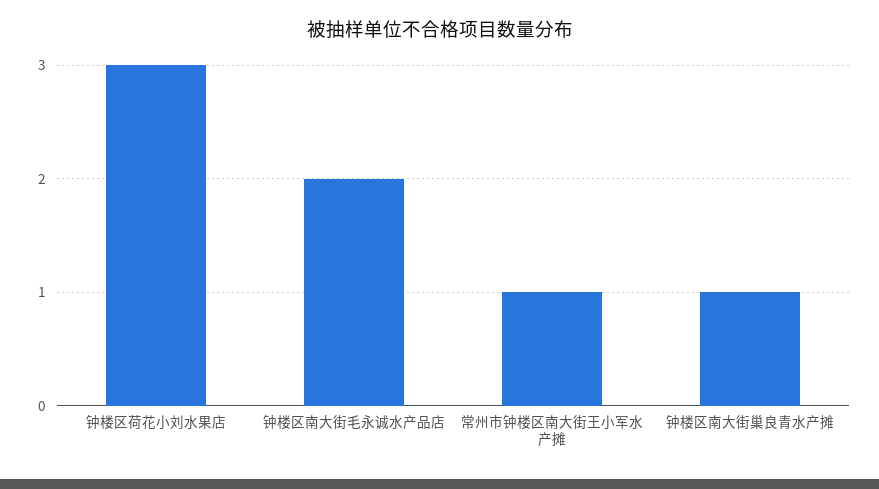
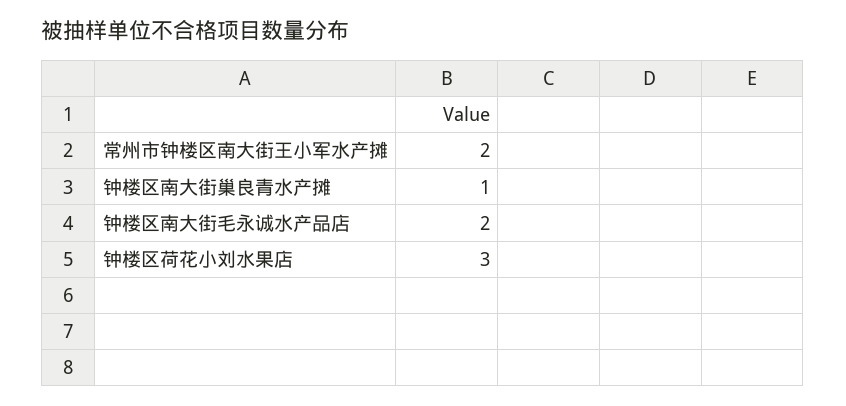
常州市钟楼区南大街王小军水产摊: 1 -> 2

